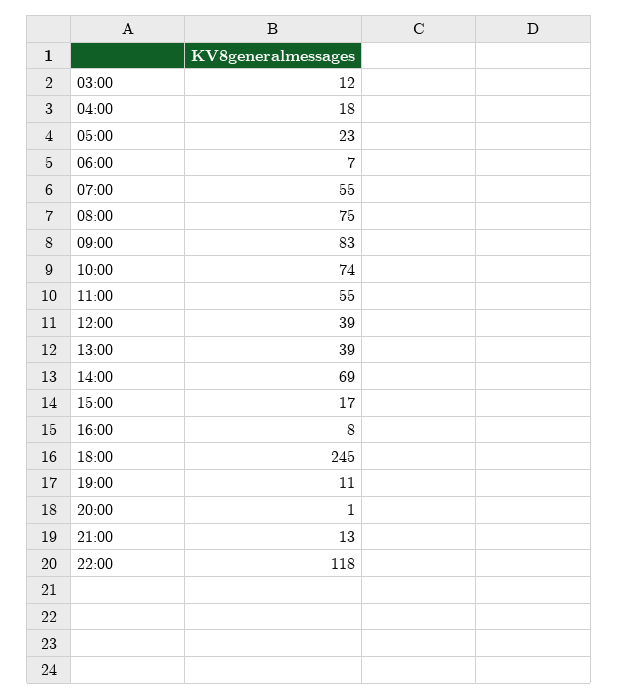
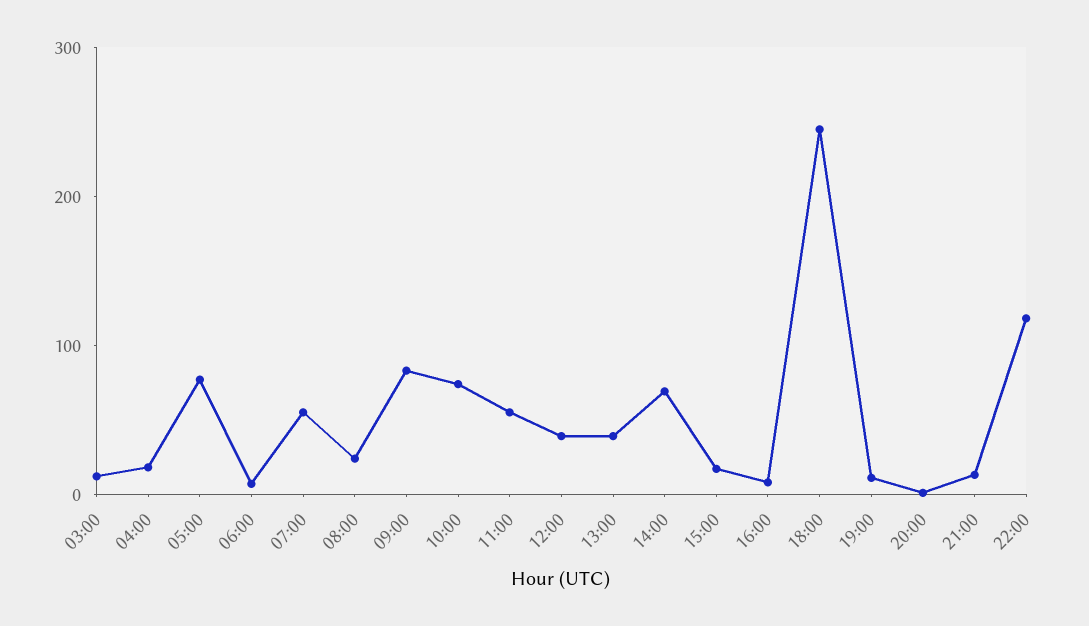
05:00: 23 -> 80
08:00: 75 -> 20

